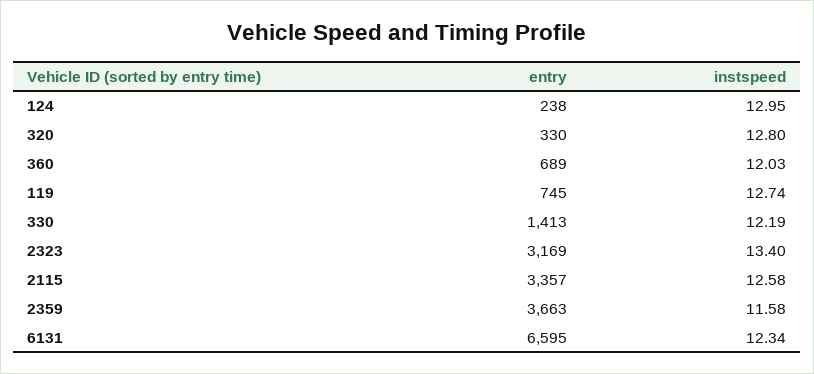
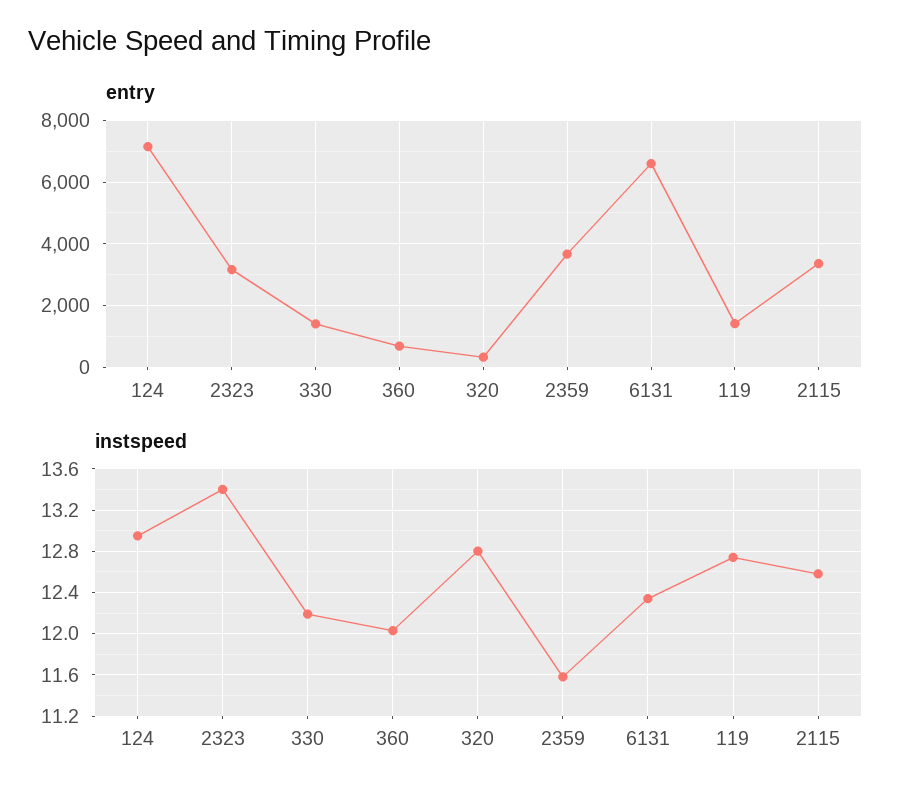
entry, 124: 238 -> 7200
entry, 119: 745 -> 1400

